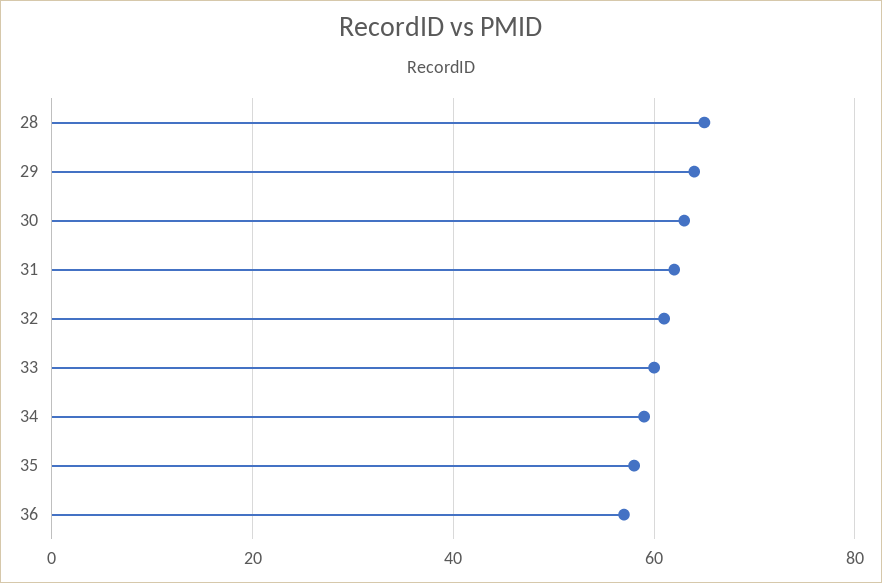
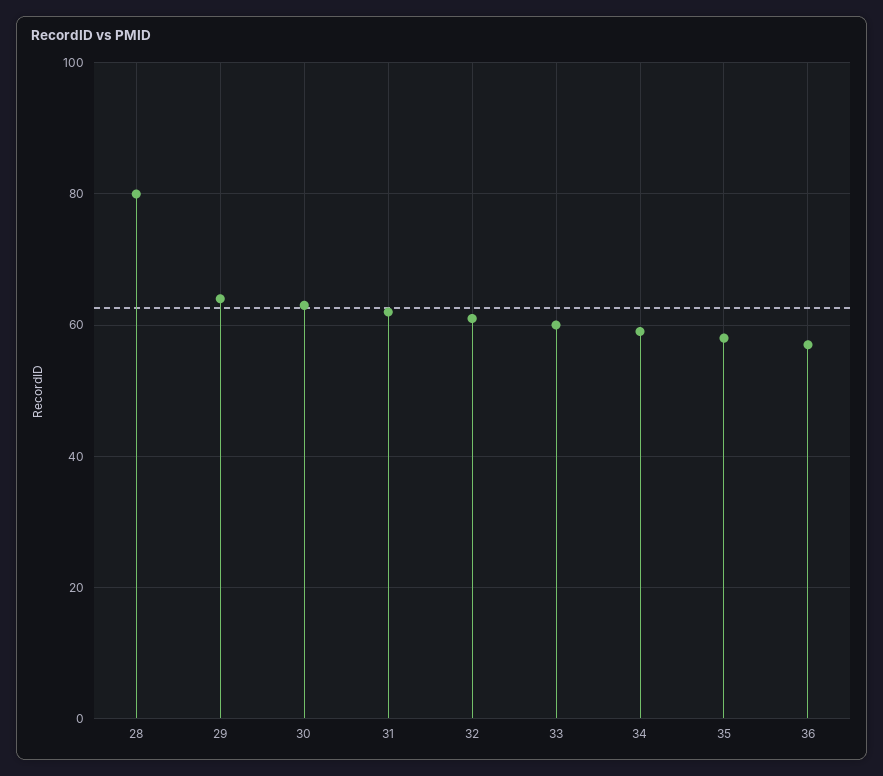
28: 65 -> 80

